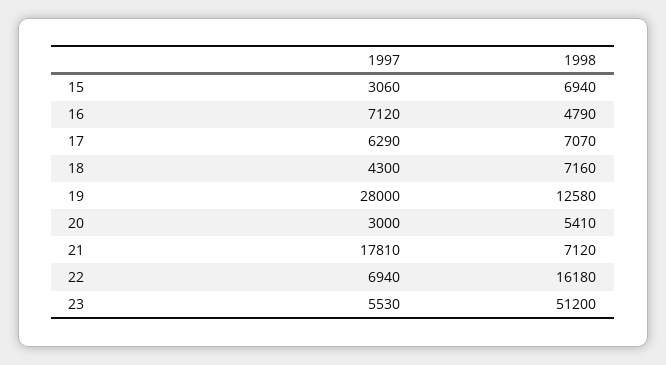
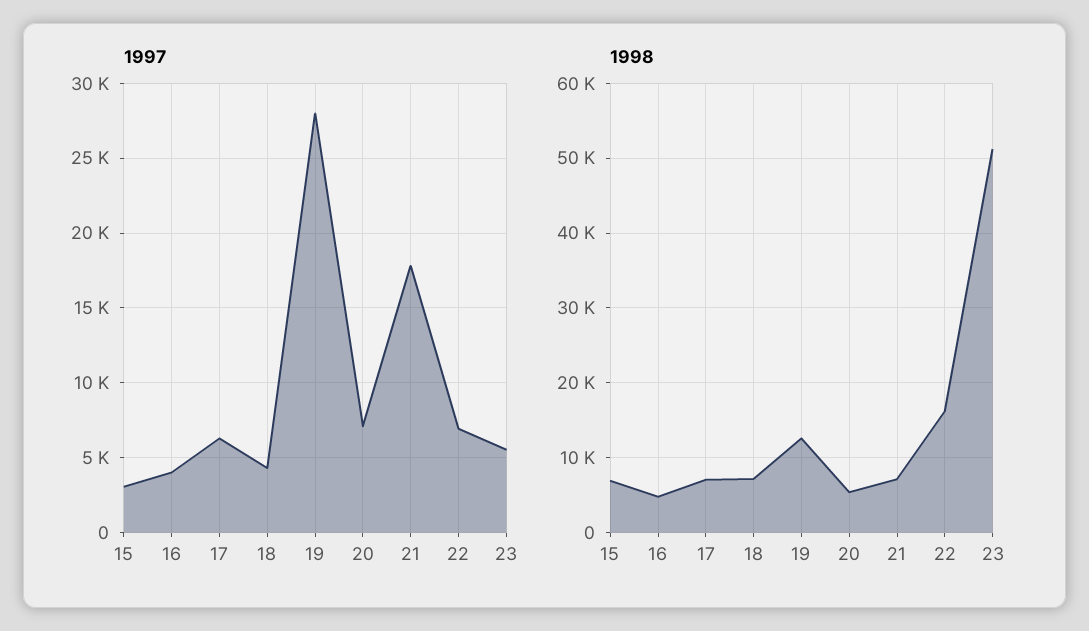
1997, 16: 7120 -> 4000
1997, 20: 3000 -> 7000

